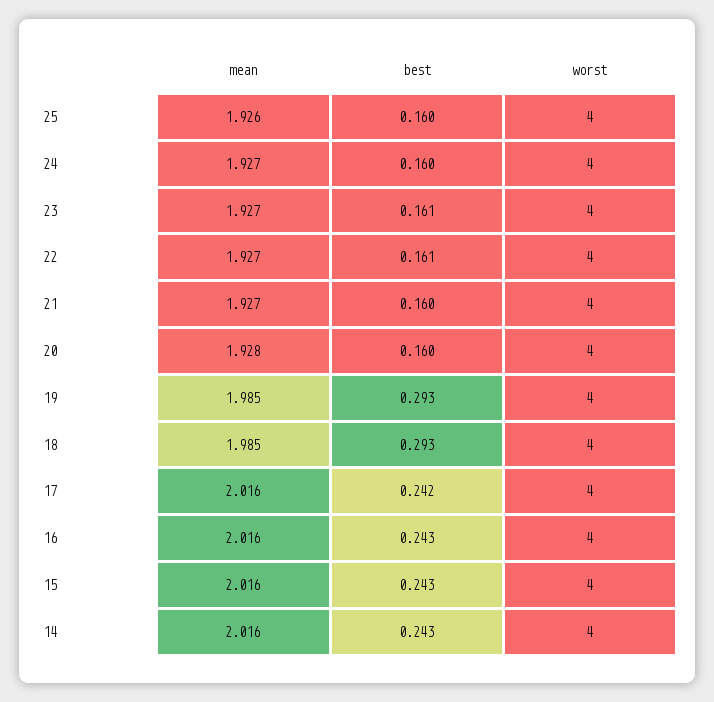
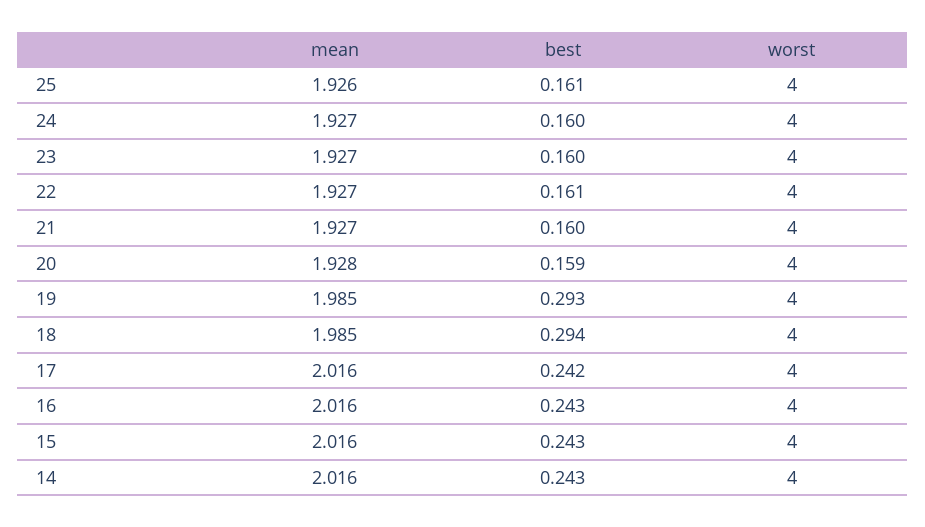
best, 25: 0.16 -> 0.161
best, 23: 0.161 -> 0.16
best, 20: 0.16 -> 0.159
best, 18: 0.293 -> 0.294

